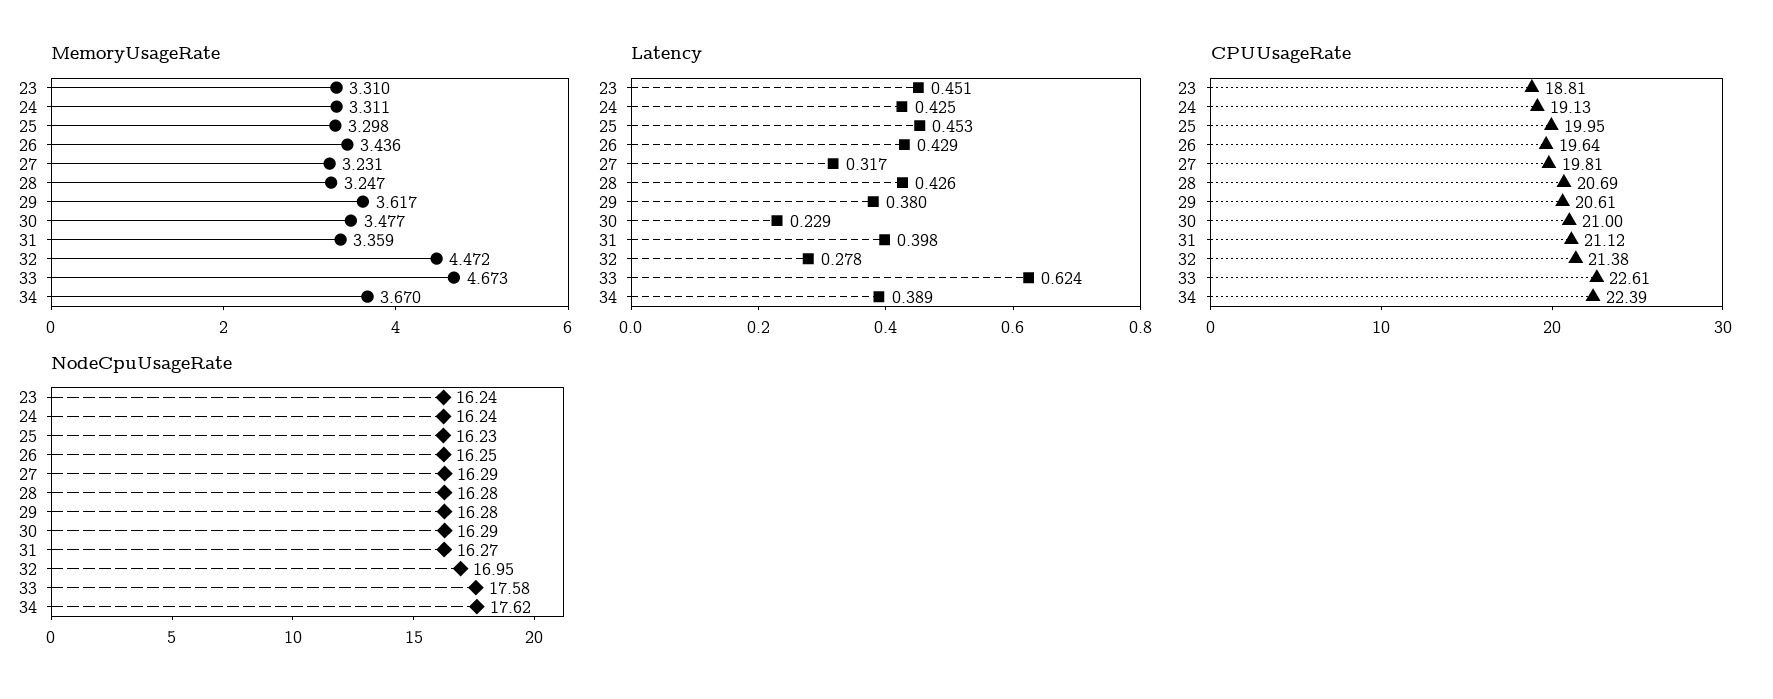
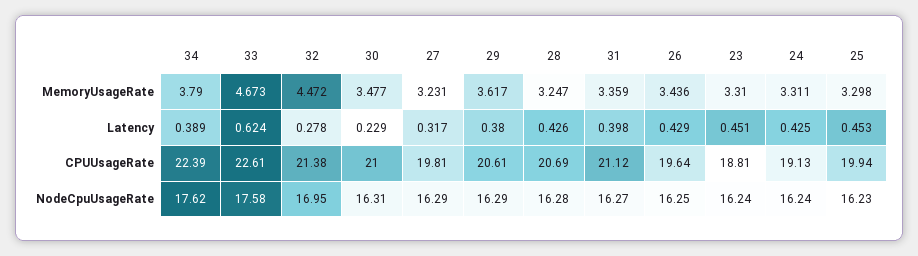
MemoryUsageRate, 34: 3.67 -> 3.79
CPUUsageRate, 25: 19.95 -> 19.94
NodeCpuUsageRate, 29: 16.28 -> 16.29
NodeCpuUsageRate, 30: 16.29 -> 16.31

